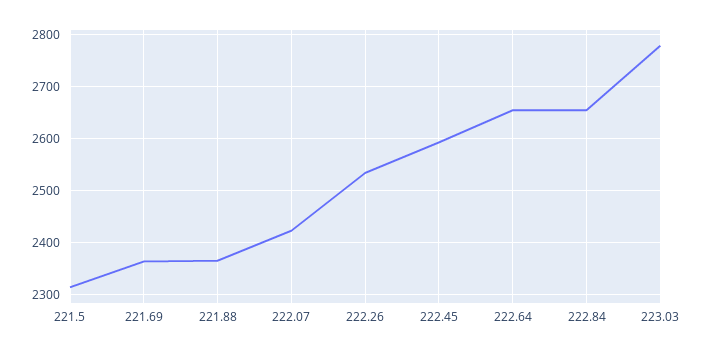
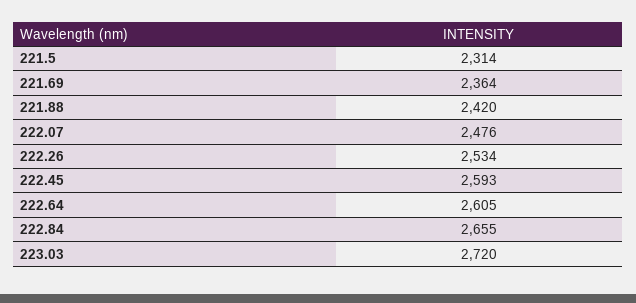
221.88: 2360 -> 2420
222.07: 2420 -> 2476
222.64: 2660 -> 2605
223.03: 2780 -> 2720

